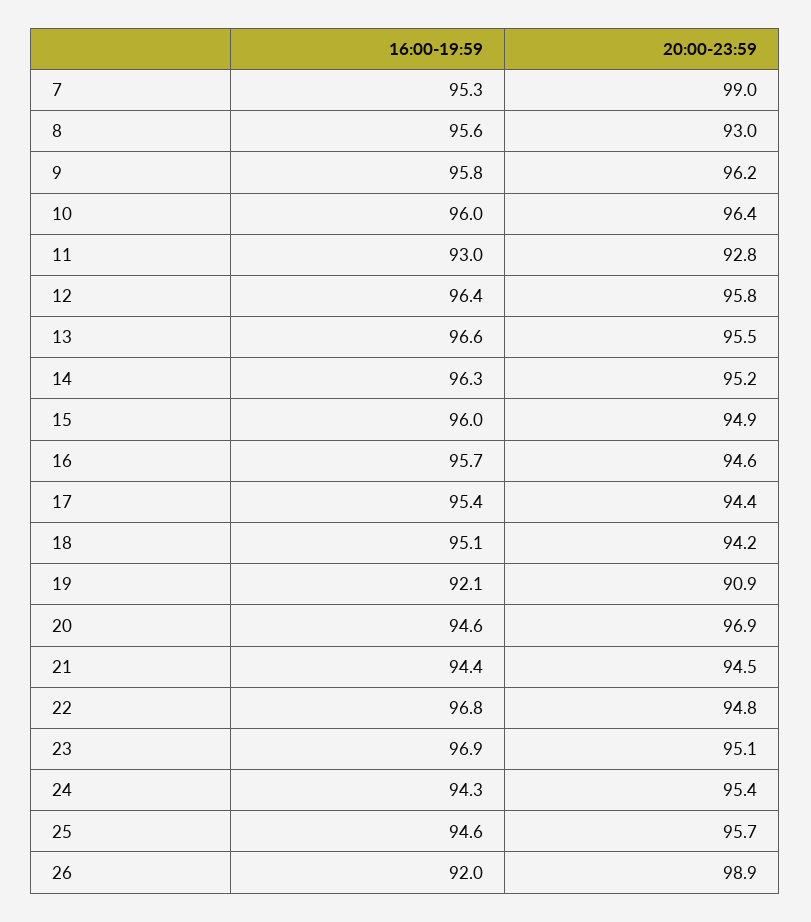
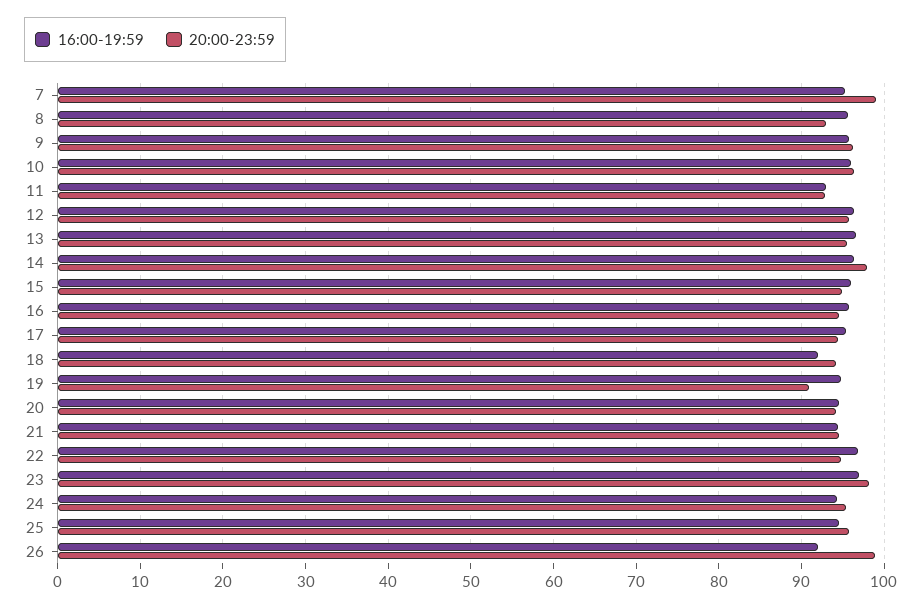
20:00-23:59, 14: 95.2 -> 98
16:00-19:59, 18: 95.1 -> 92
16:00-19:59, 19: 92.1 -> 95
20:00-23:59, 20: 96.9 -> 94
20:00-23:59, 23: 95.1 -> 98

